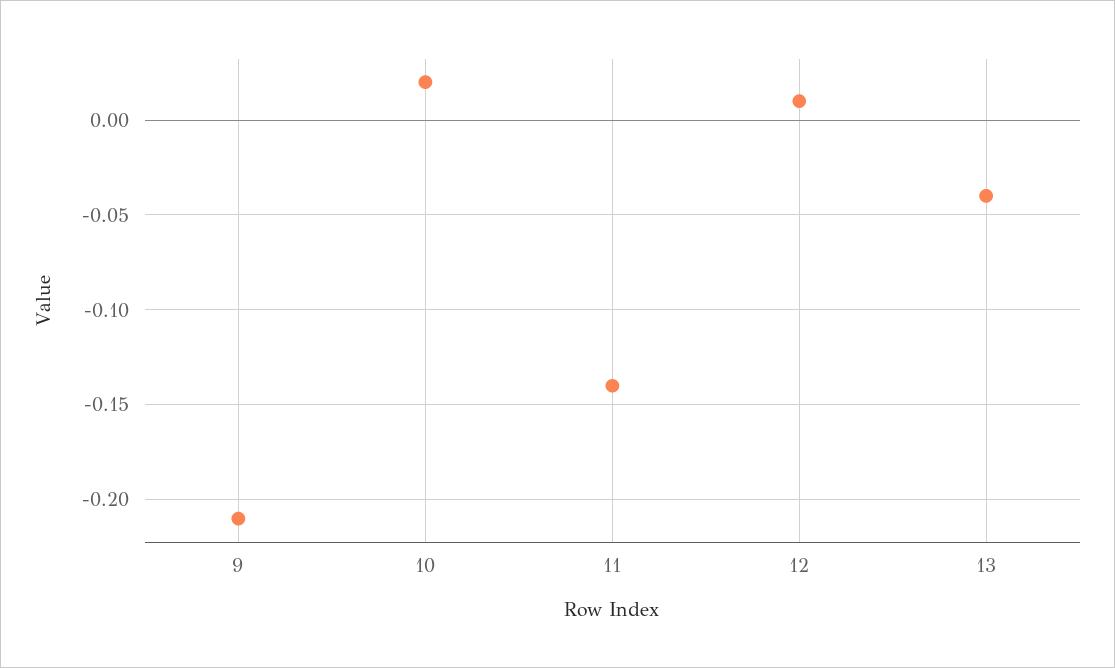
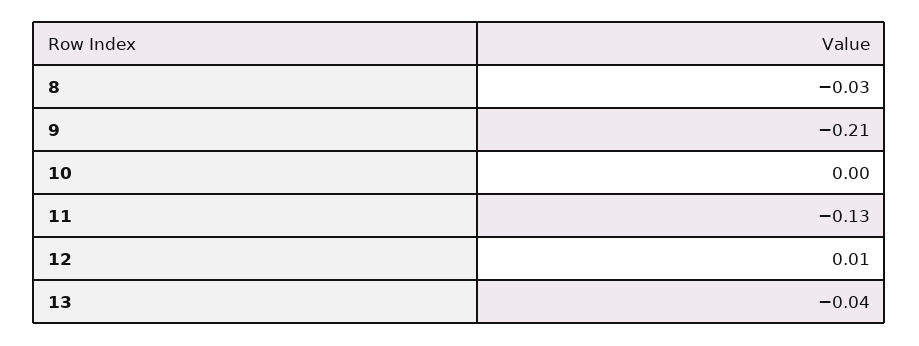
10: 0.02 -> 0
11: -0.14 -> -0.13
8: none -> -0.03

